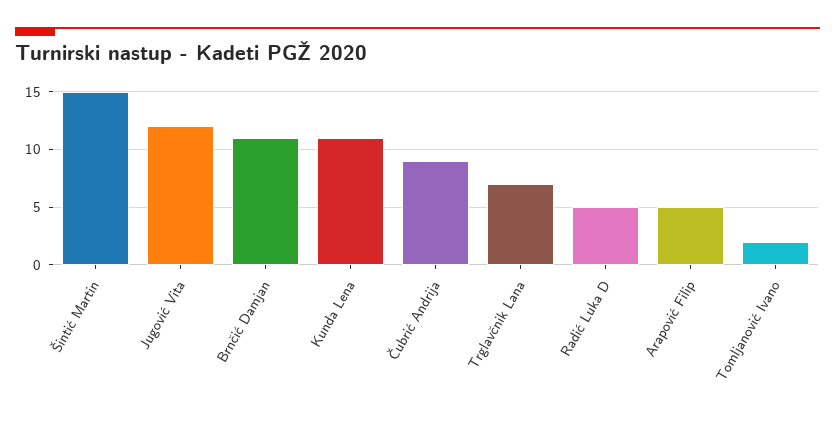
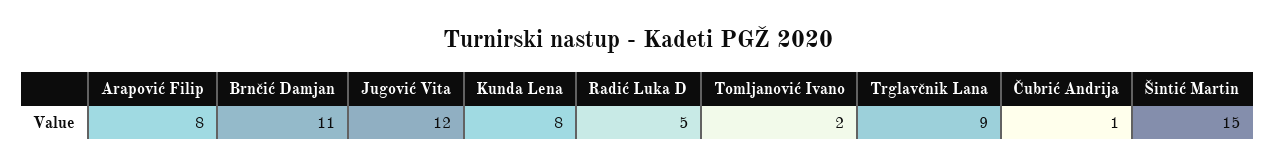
Kunda Lena: 11 -> 8
Čubrić Andrija: 9 -> 1
Trglavčnik Lana: 7 -> 9
Arapović Filip: 5 -> 8

